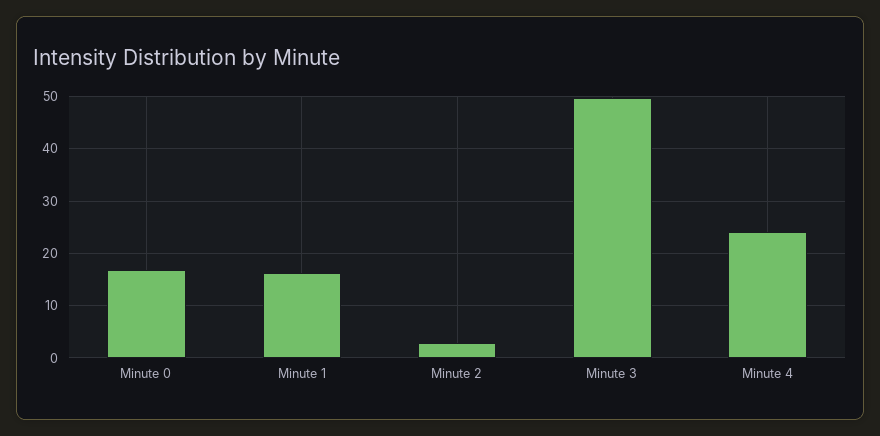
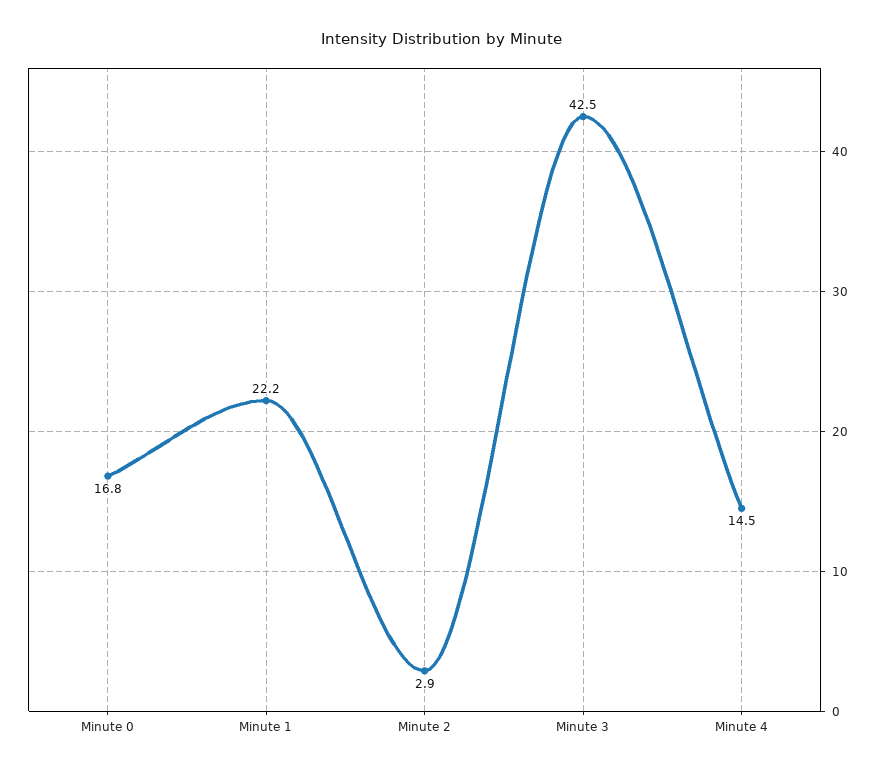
Minute 1: 16 -> 22.2
Minute 3: 50 -> 42.5
Minute 4: 24 -> 14.5

